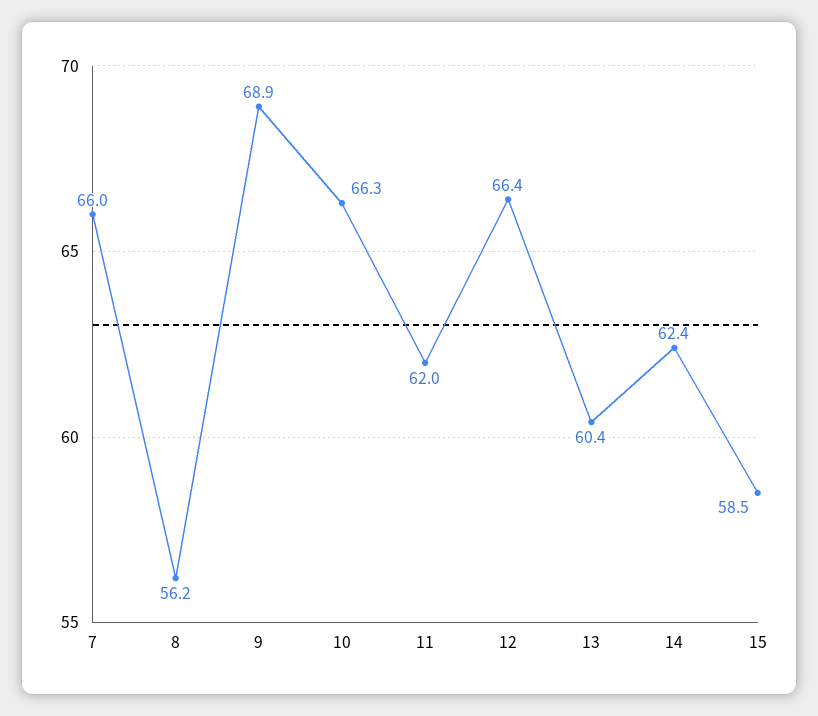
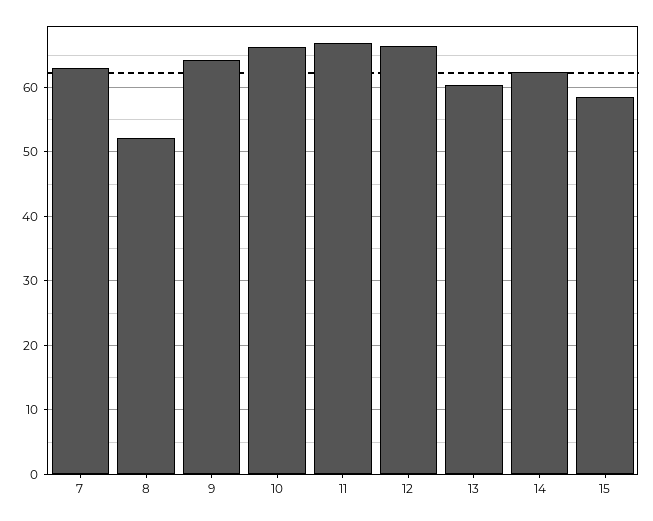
7: 66 -> 63
8: 56.2 -> 52
9: 68.9 -> 64
11: 62 -> 67

